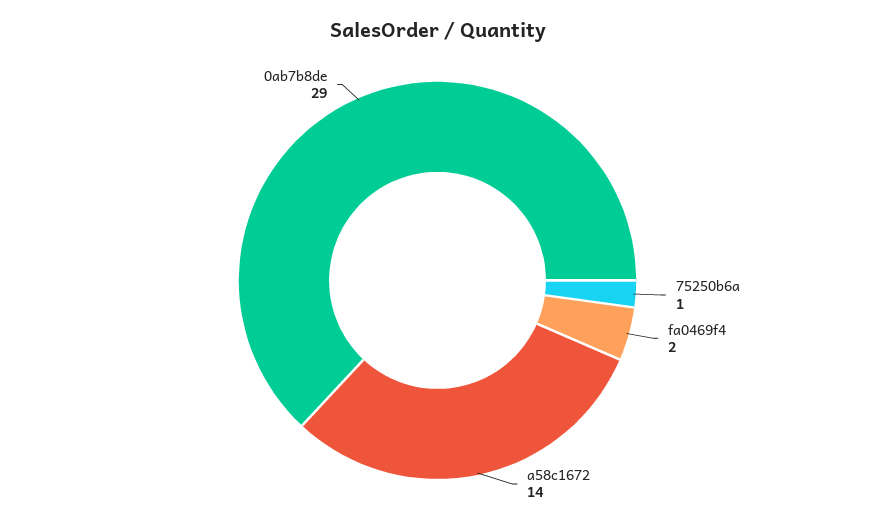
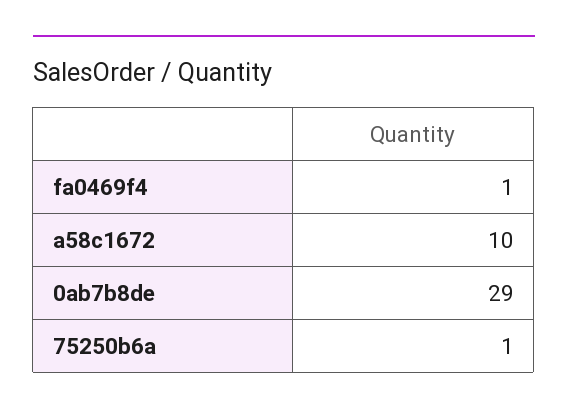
fa0469f4: 2 -> 1
a58c1672: 14 -> 10

